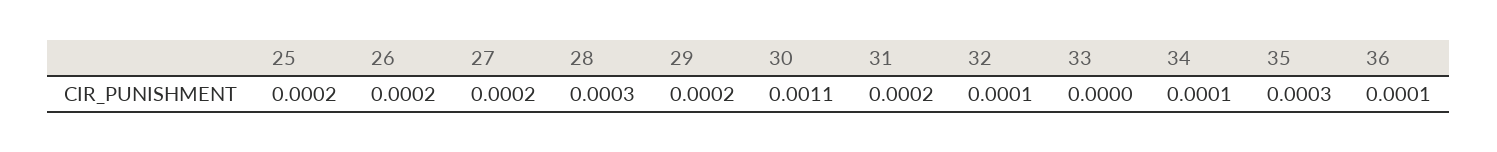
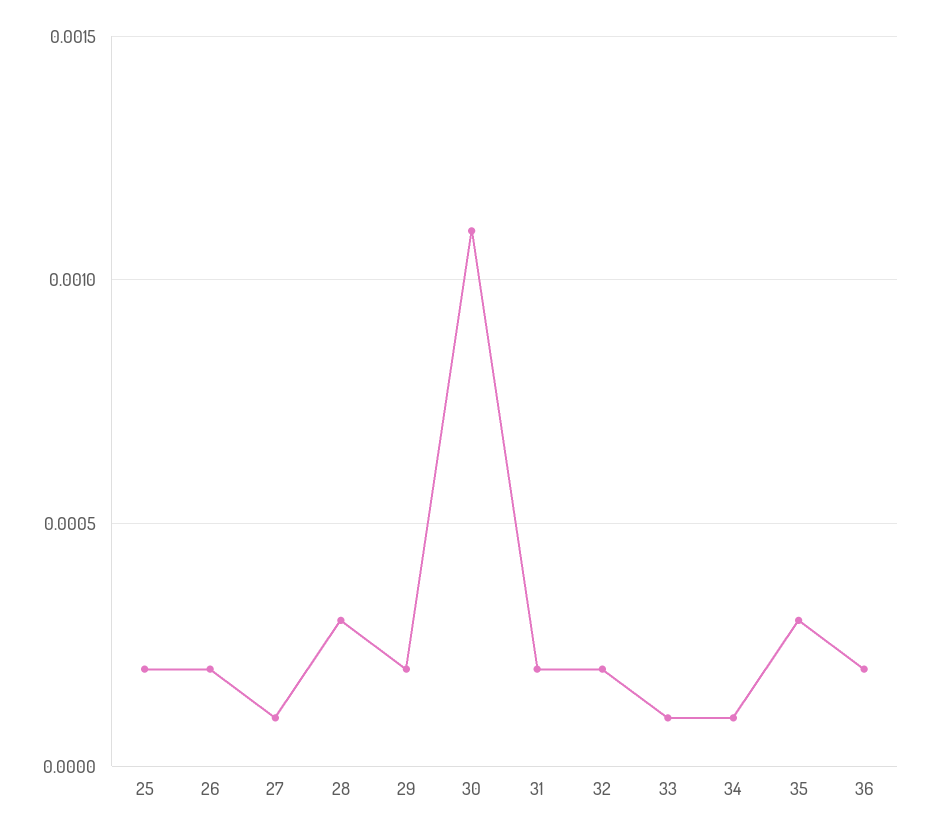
27: 0.0002 -> 0.0001
32: 0.0001 -> 0.0002
33: 0 -> 0.0001
36: 0.0001 -> 0.0002

